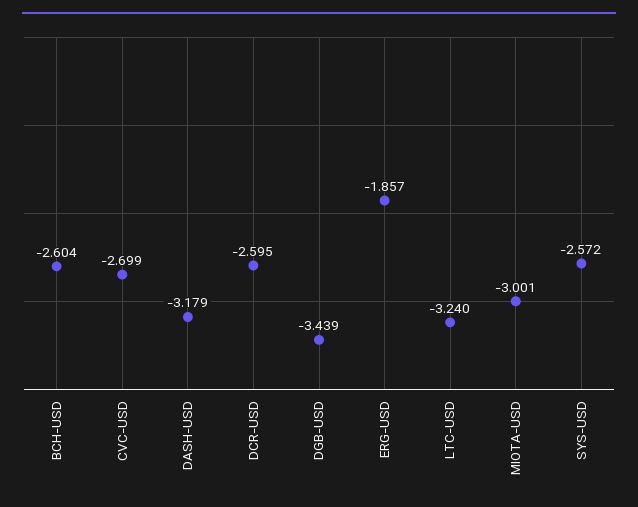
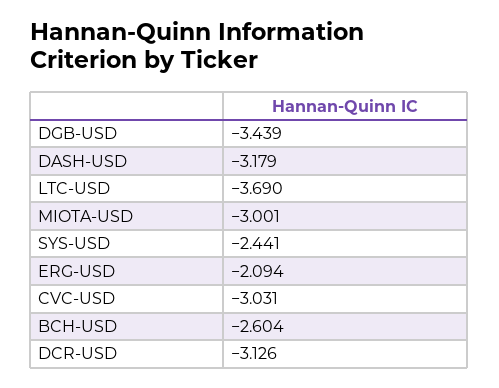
CVC-USD: -2.699 -> -3.031
DCR-USD: -2.595 -> -3.126
ERG-USD: -1.857 -> -2.094
LTC-USD: -3.24 -> -3.69
SYS-USD: -2.572 -> -2.441

